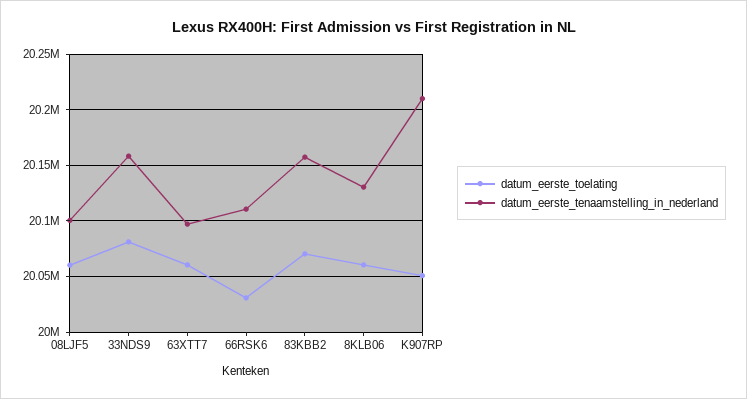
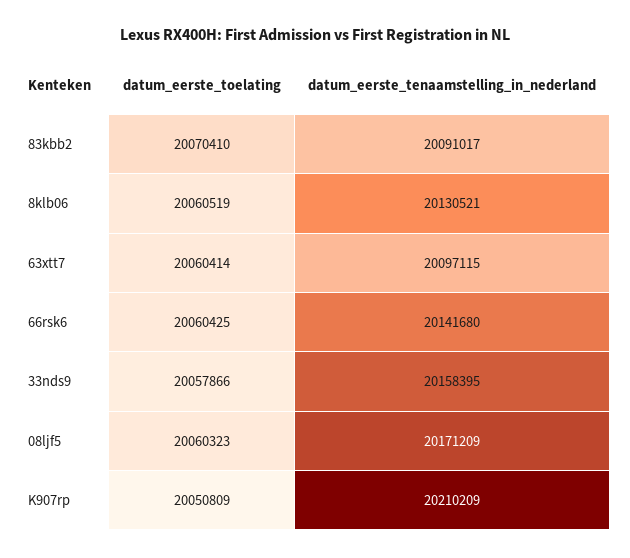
datum_eerste_tenaamstelling_in_nederland, 08LJF5: 20100000 -> 20171209
datum_eerste_toelating, 33NDS9: 20080000 -> 20057866
datum_eerste_toelating, 66RSK6: 20030000 -> 20060425
datum_eerste_tenaamstelling_in_nederland, 66RSK6: 20110000 -> 20141680
datum_eerste_tenaamstelling_in_nederland, 83KBB2: 20160000 -> 20091017

